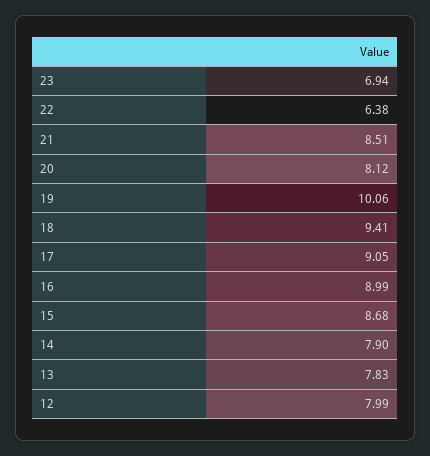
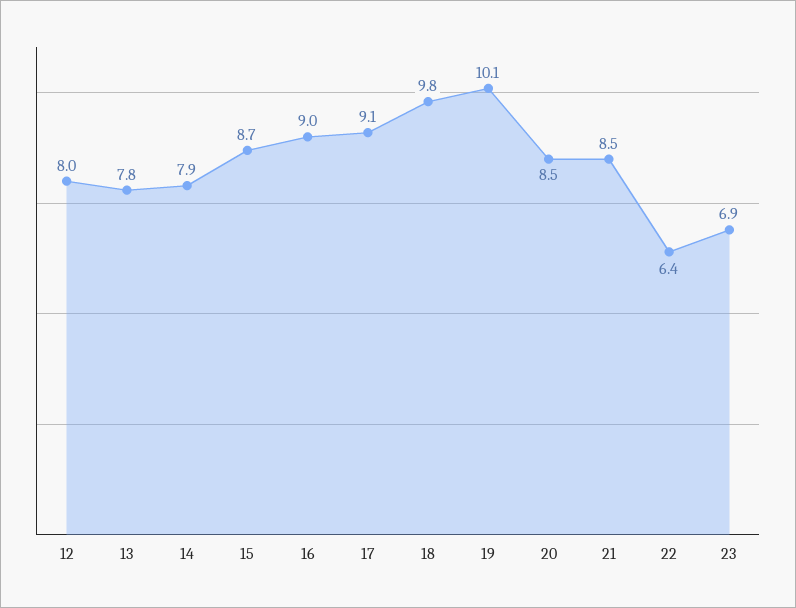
20: 8.12 -> 8.5
18: 9.41 -> 9.8

